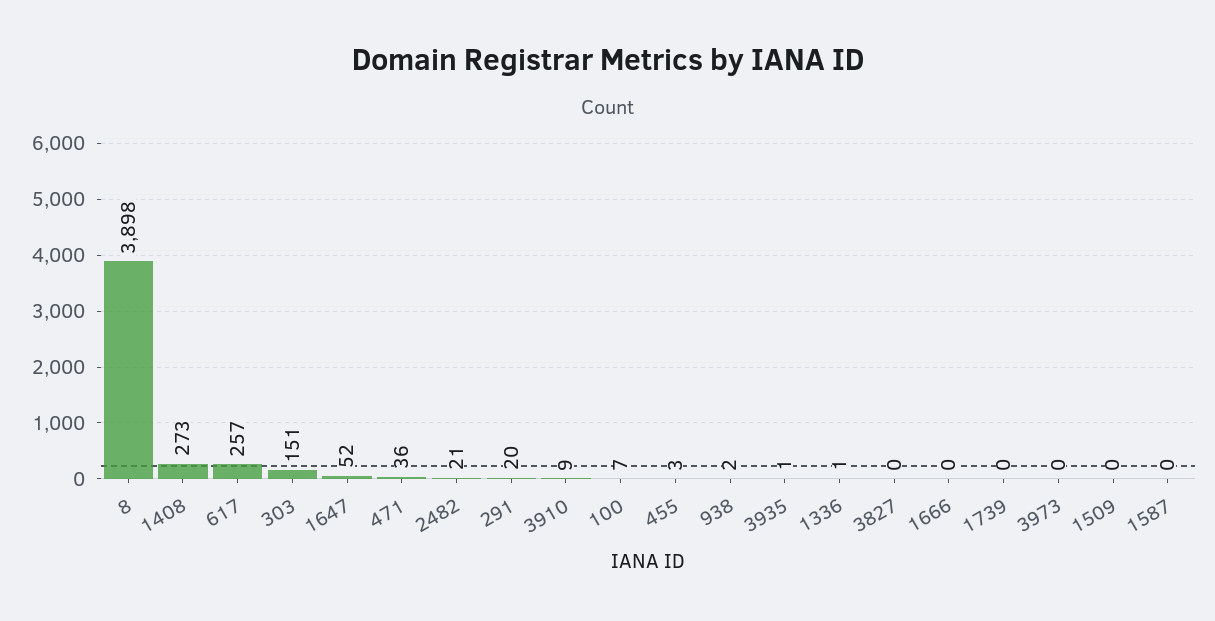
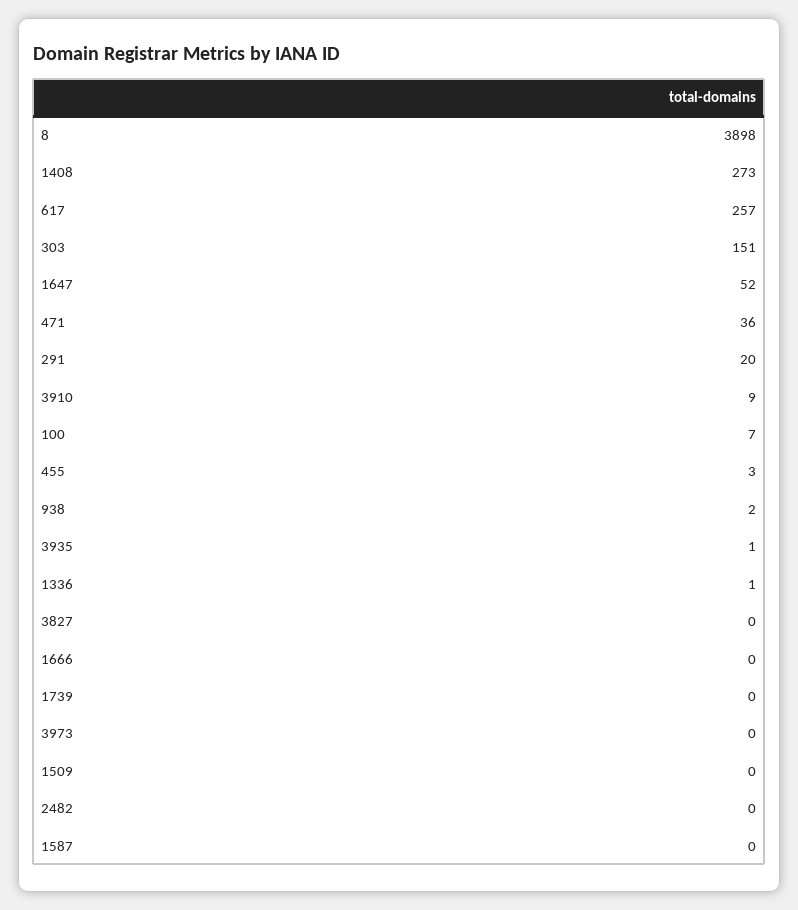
2482: 21 -> 0

